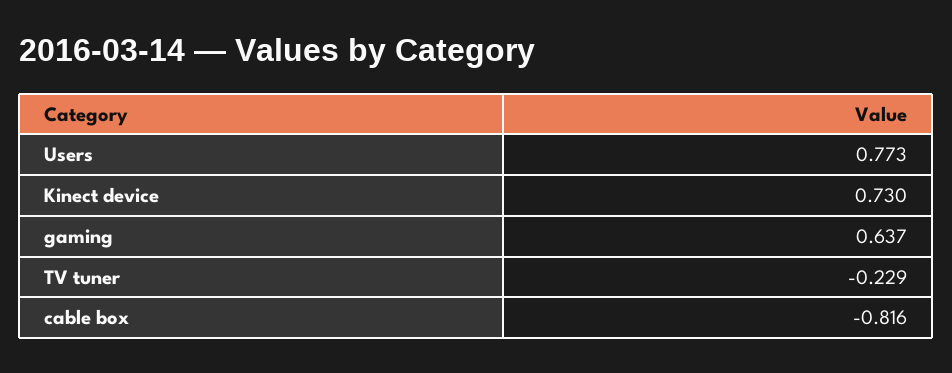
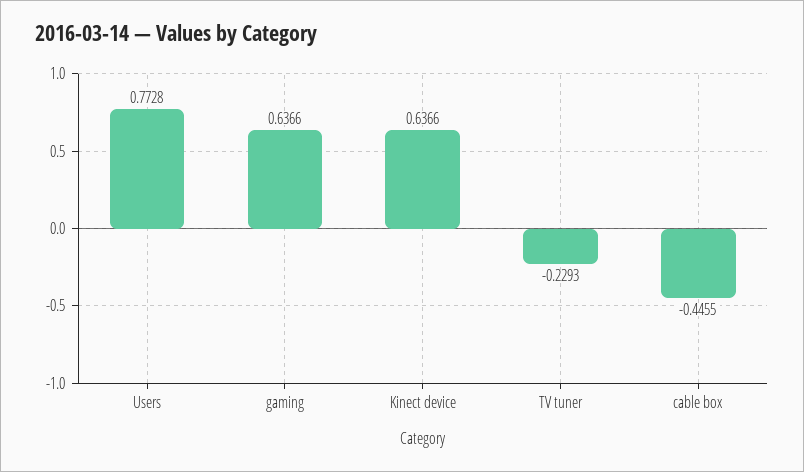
Kinect device: 0.73 -> 0.6366
cable box: -0.816 -> -0.4455

